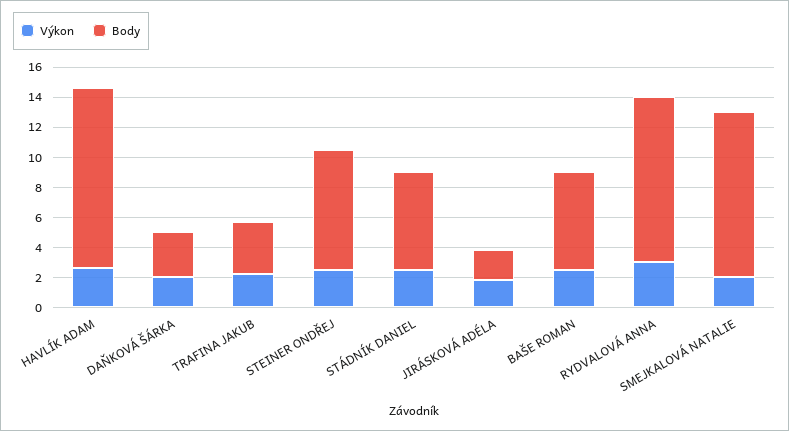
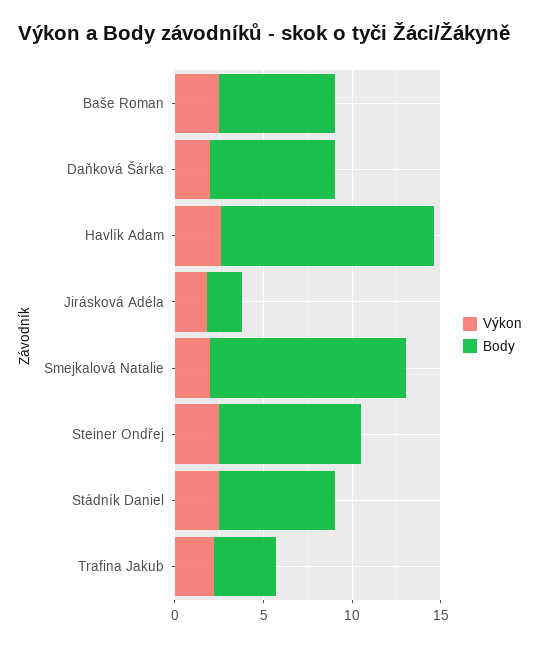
Body, DAŇKOVÁ ŠÁRKA: 3 -> 7
Výkon, RYDVALOVÁ ANNA: 3 -> none
Body, RYDVALOVÁ ANNA: 11 -> none

